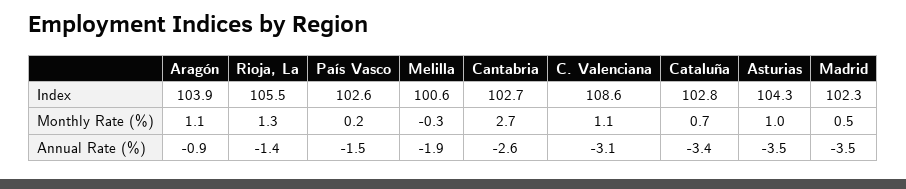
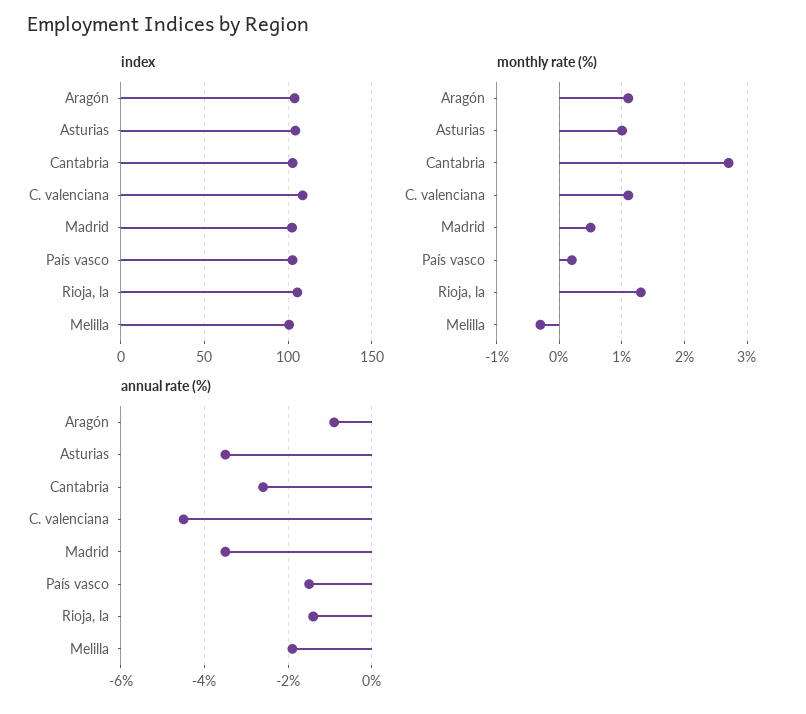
Index, Cataluña: 102.8 -> none
Monthly Rate (%), Cataluña: 0.7 -> none
Annual Rate (%), C. Valenciana: -3.1 -> -4.5
Annual Rate (%), Cataluña: -3.4 -> none

